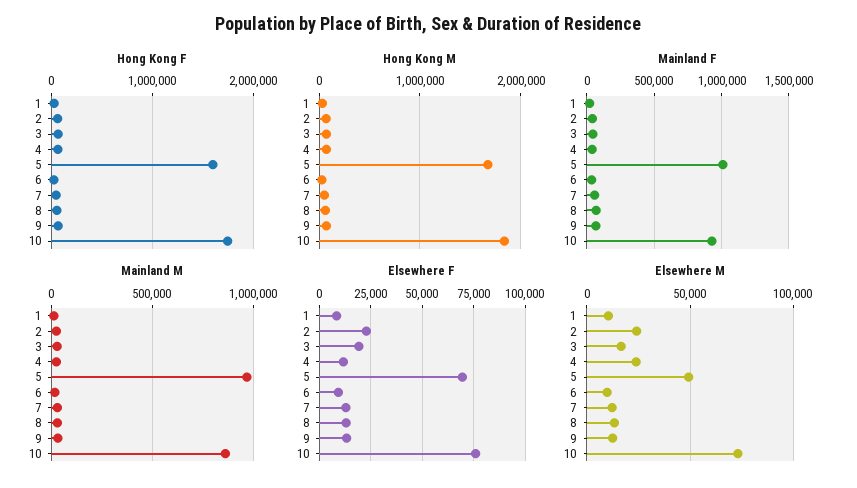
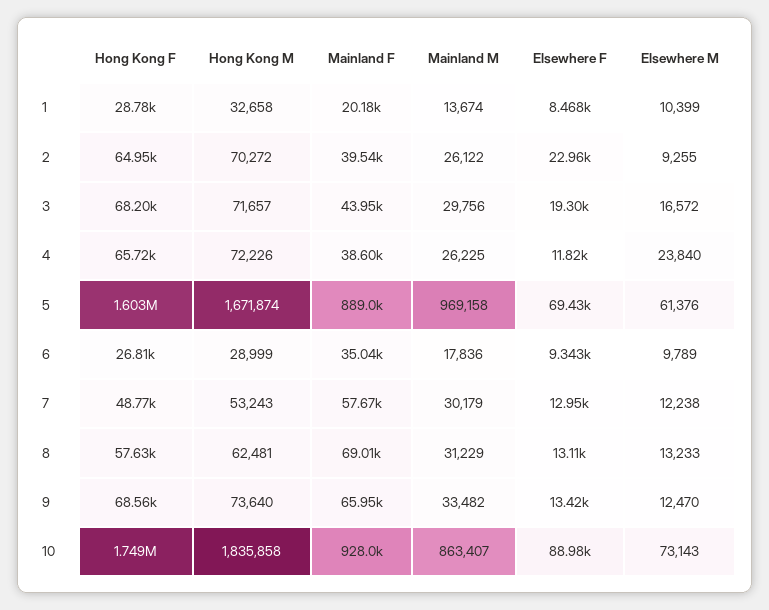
Mainland F, 5: 1000000 -> 889000
Elsewhere F, 10: 75000 -> 88980
Elsewhere M, 2: 25000 -> 9255
Elsewhere M, 5: 50000 -> 61376

